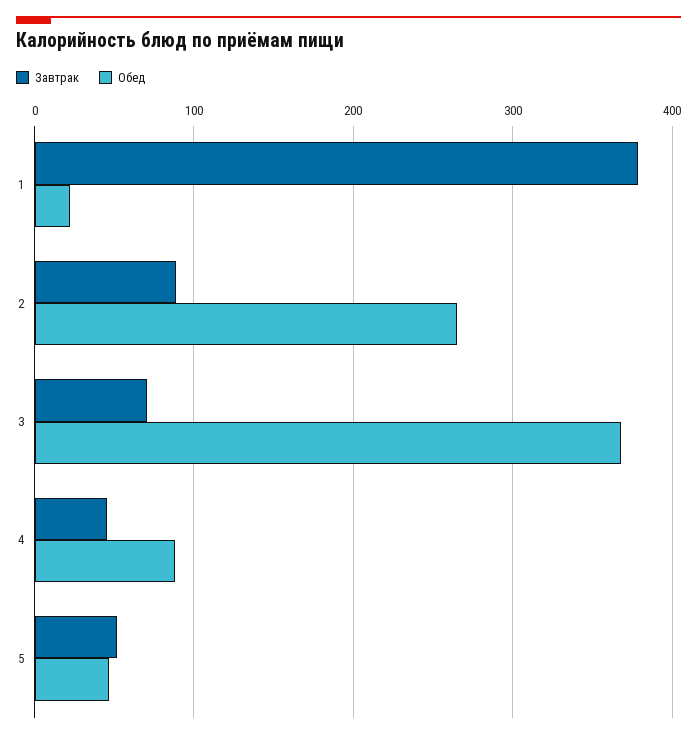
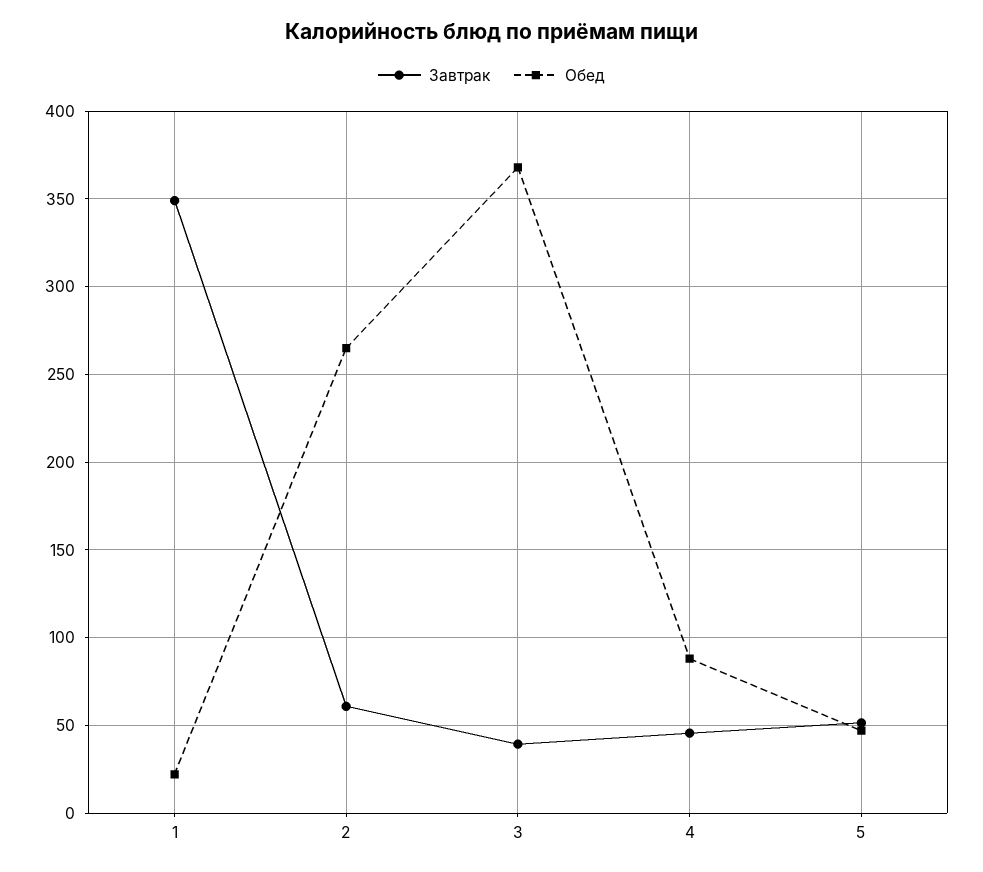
Завтрак, 1: 380 -> 350
Завтрак, 2: 90 -> 60
Завтрак, 3: 70 -> 40

